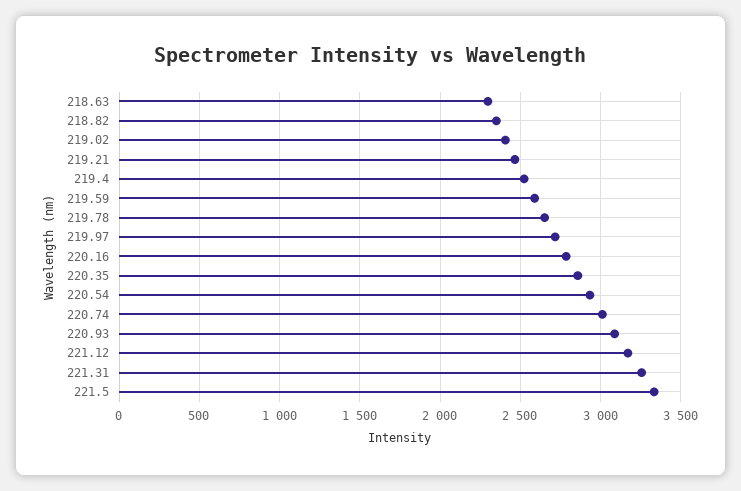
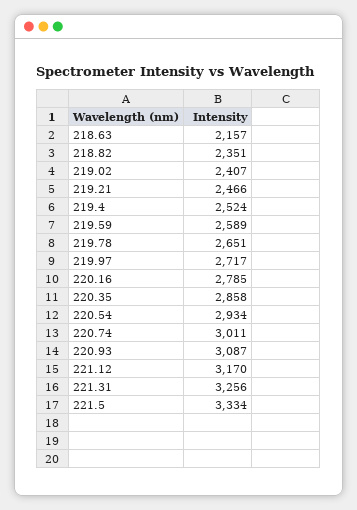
218.63: 2300 -> 2157

